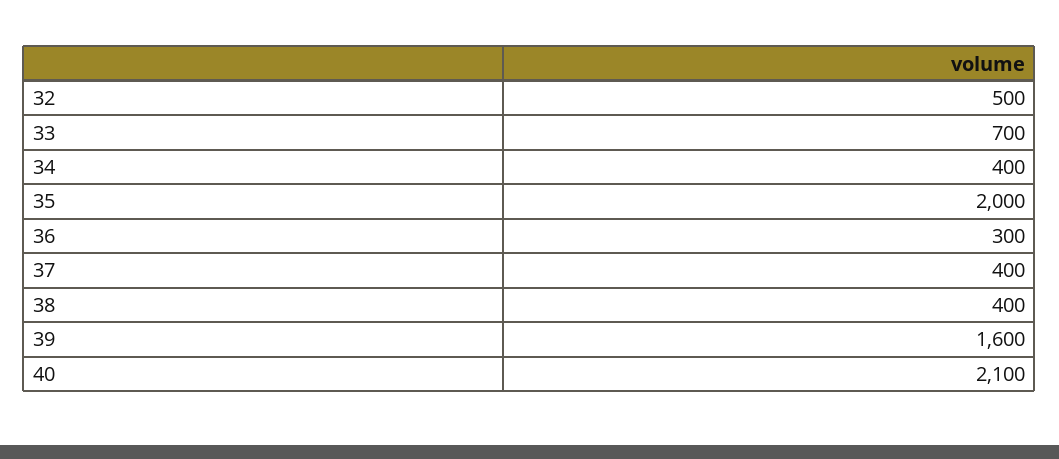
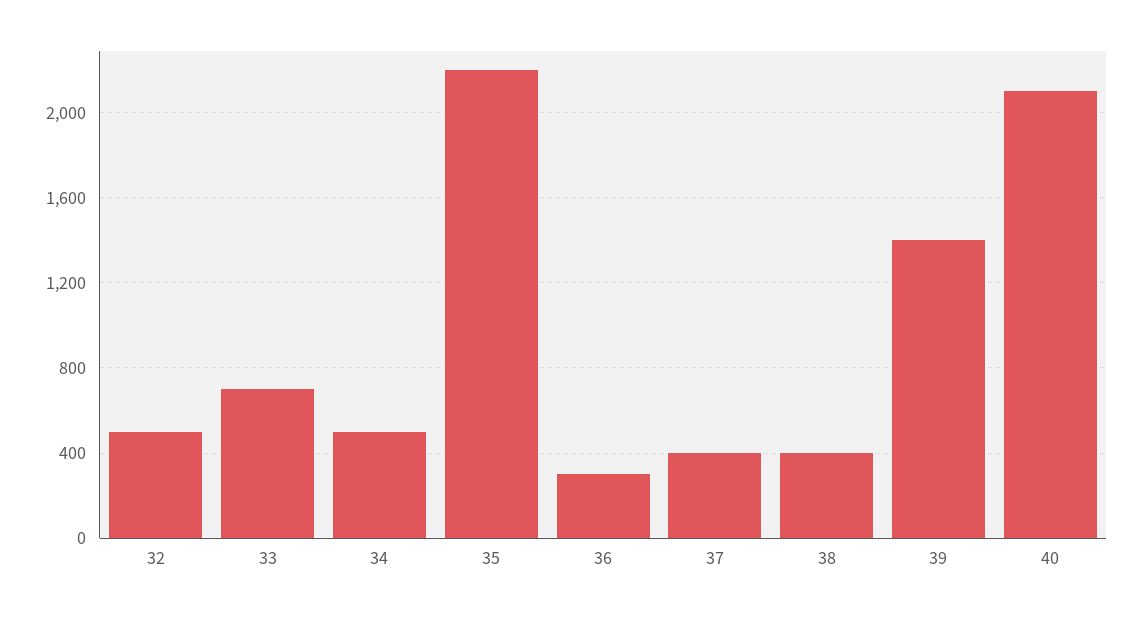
34: 400 -> 500
35: 2000 -> 2200
39: 1600 -> 1400

